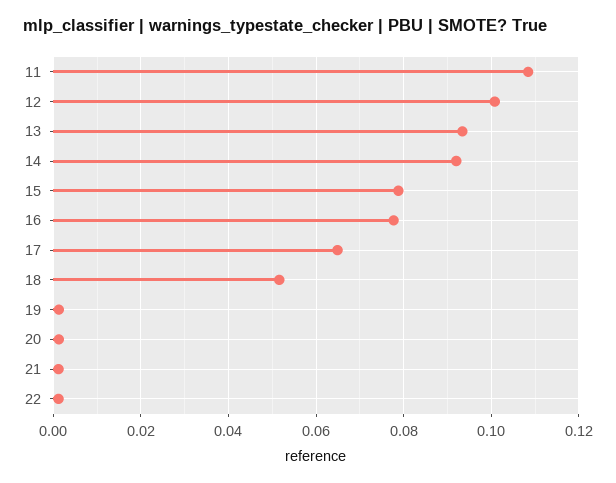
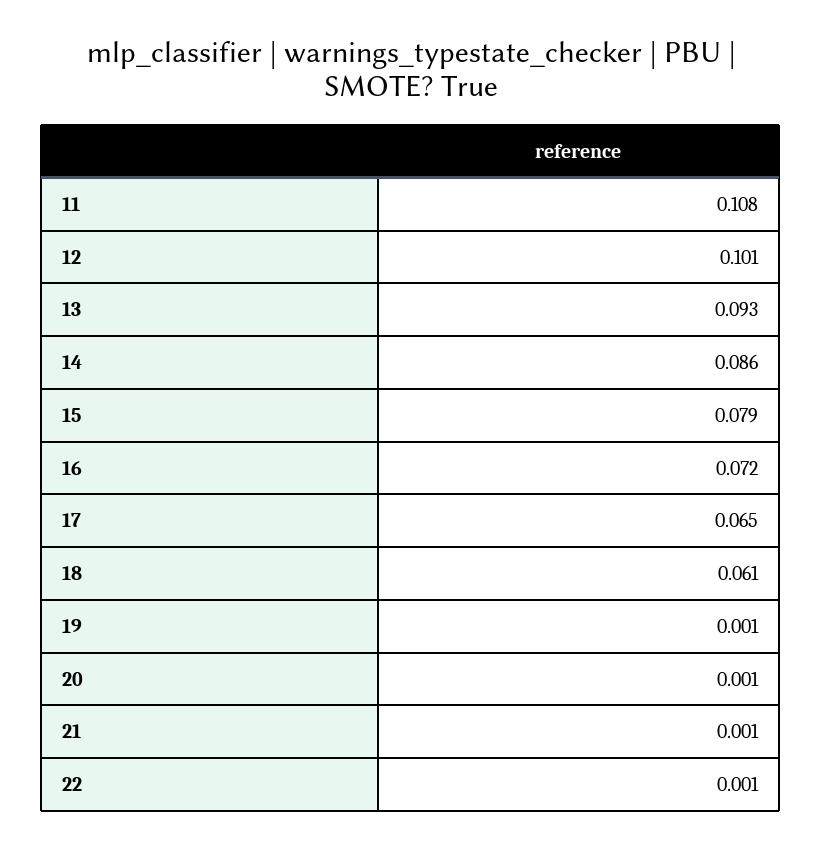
14: 0.092 -> 0.086
16: 0.078 -> 0.072
18: 0.052 -> 0.061

